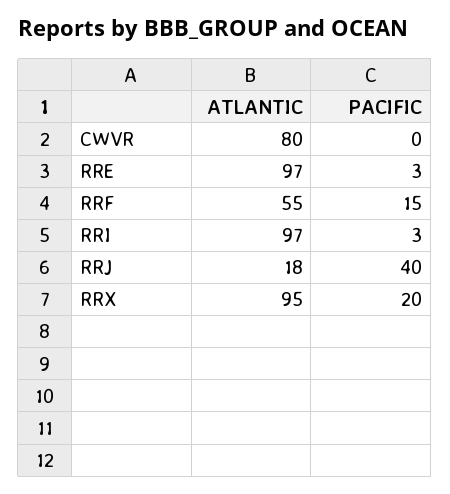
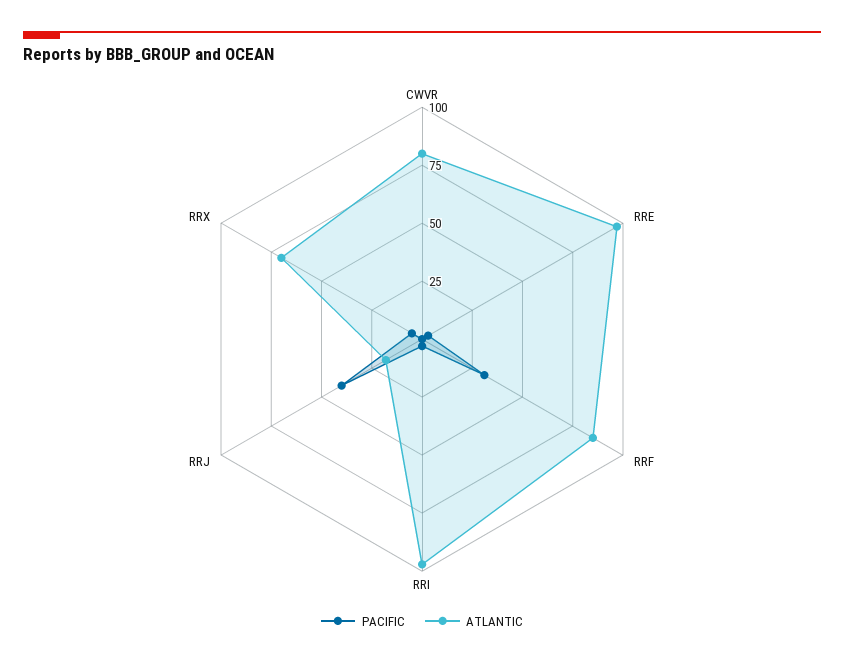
ATLANTIC, RRF: 55 -> 85
PACIFIC, RRF: 15 -> 30
ATLANTIC, RRX: 95 -> 70
PACIFIC, RRX: 20 -> 5

